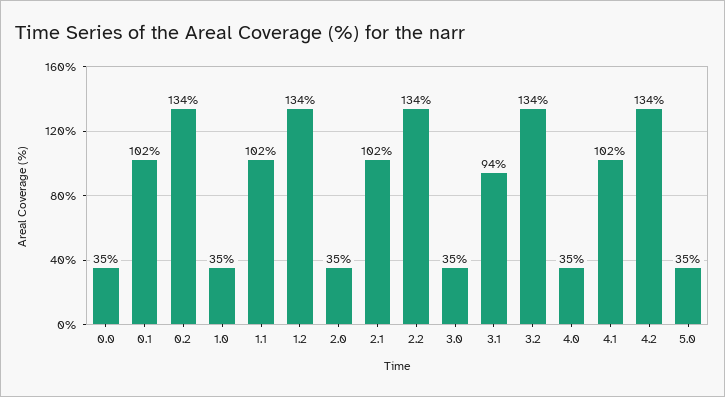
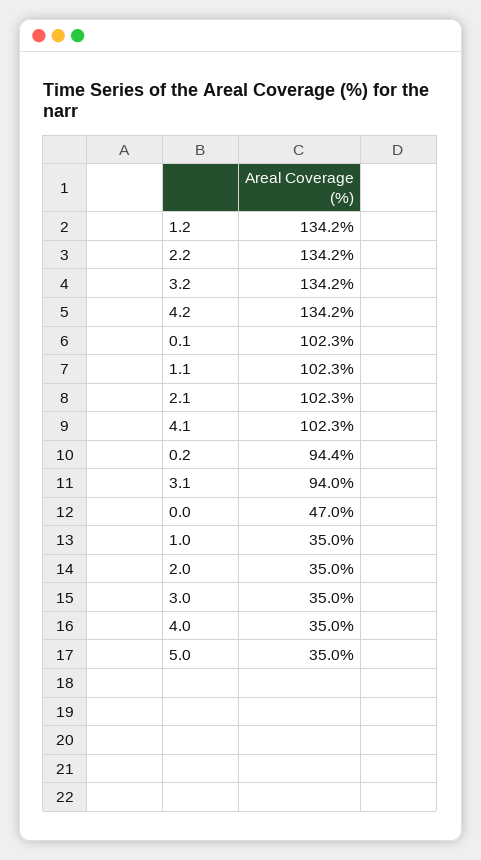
0.0: 35 -> 47
0.2: 134 -> 94.4

